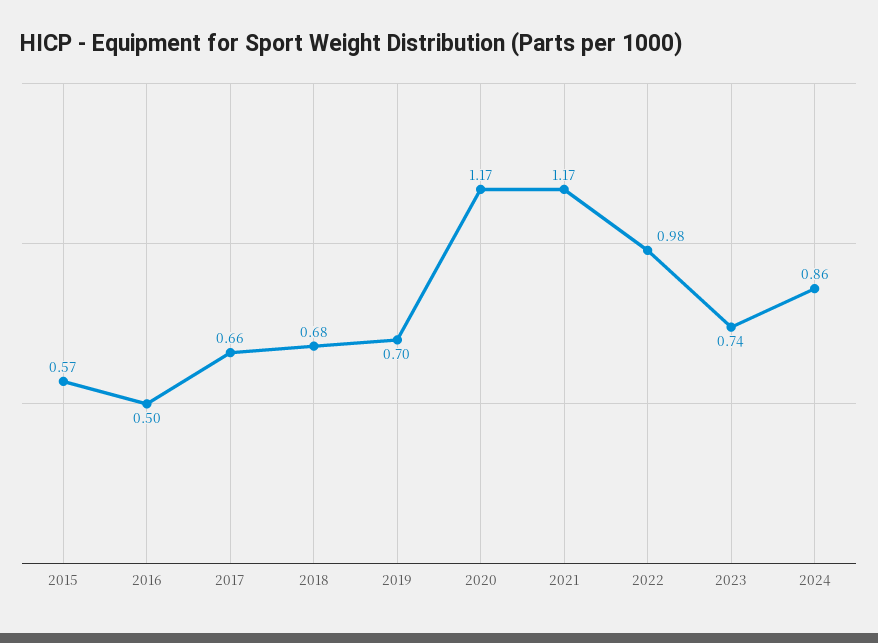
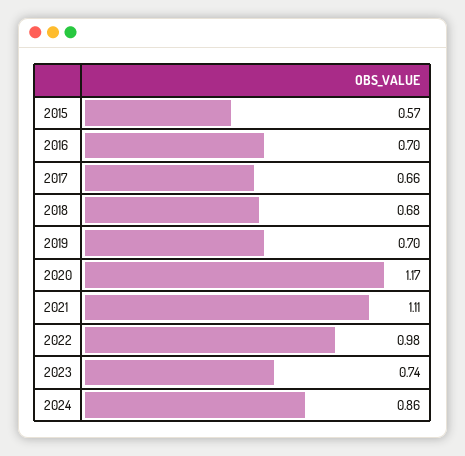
2016: 0.5 -> 0.7
2021: 1.17 -> 1.11

